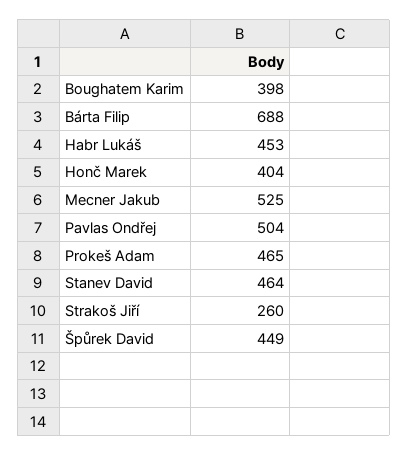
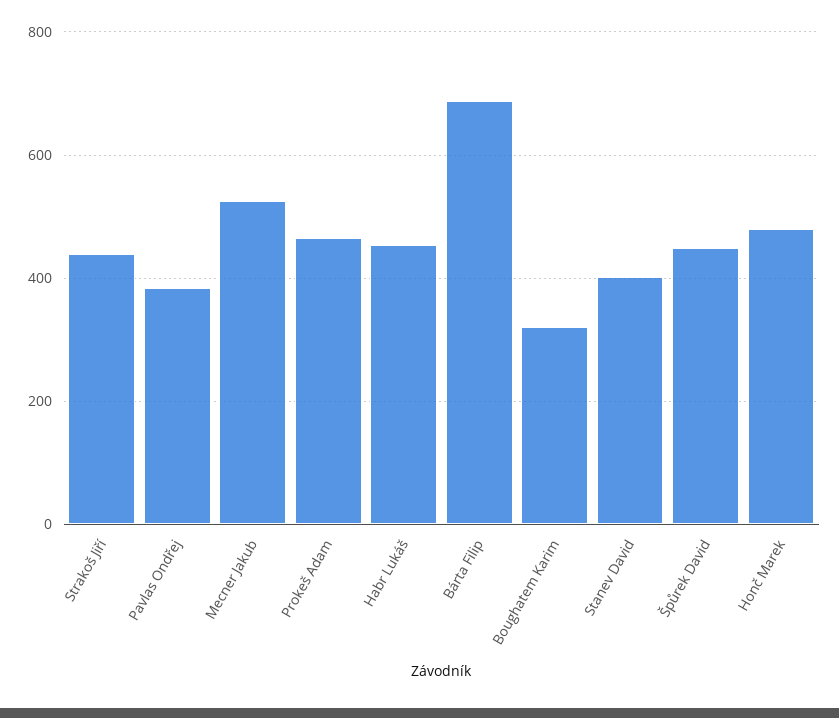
Boughatem Karim: 398 -> 320
Honč Marek: 404 -> 480
Pavlas Ondřej: 504 -> 380
Stanev David: 464 -> 400
Strakoš Jiří: 260 -> 440

